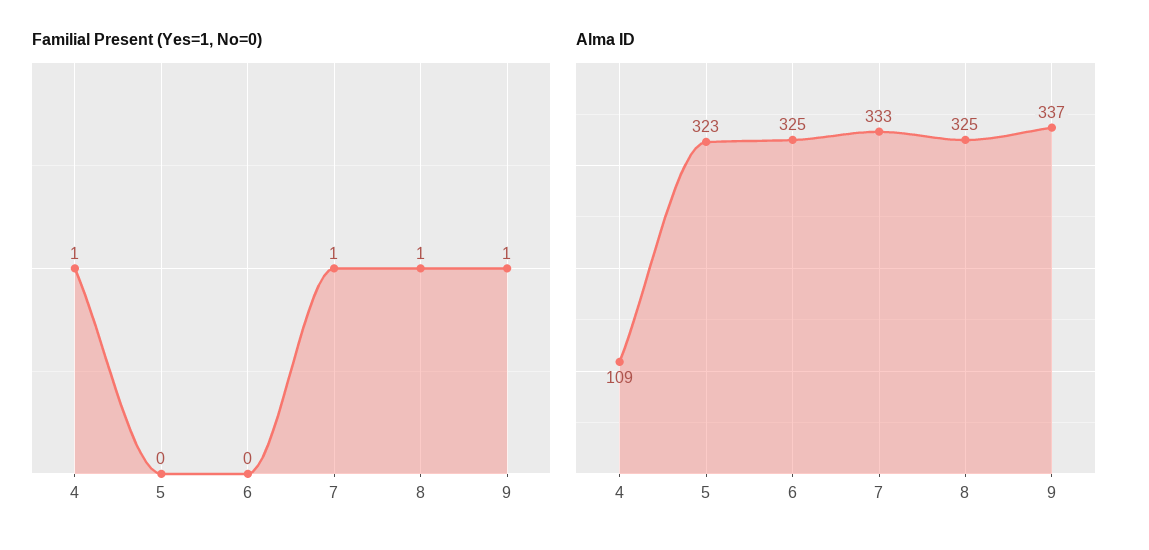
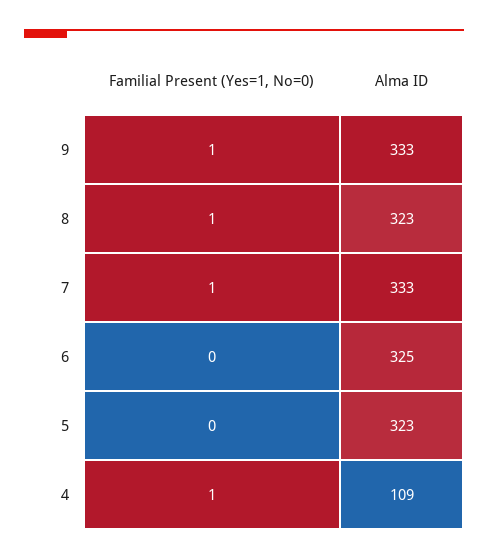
Alma ID, 8: 325 -> 323
Alma ID, 9: 337 -> 333

